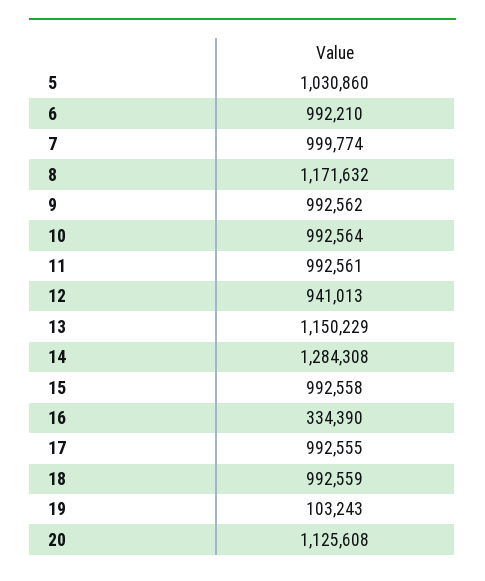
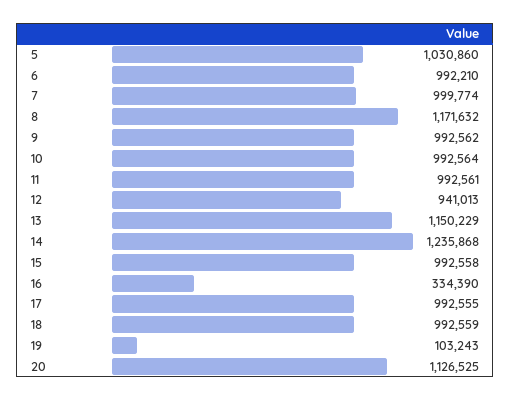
14: 1284308 -> 1235868
20: 1125608 -> 1126525

